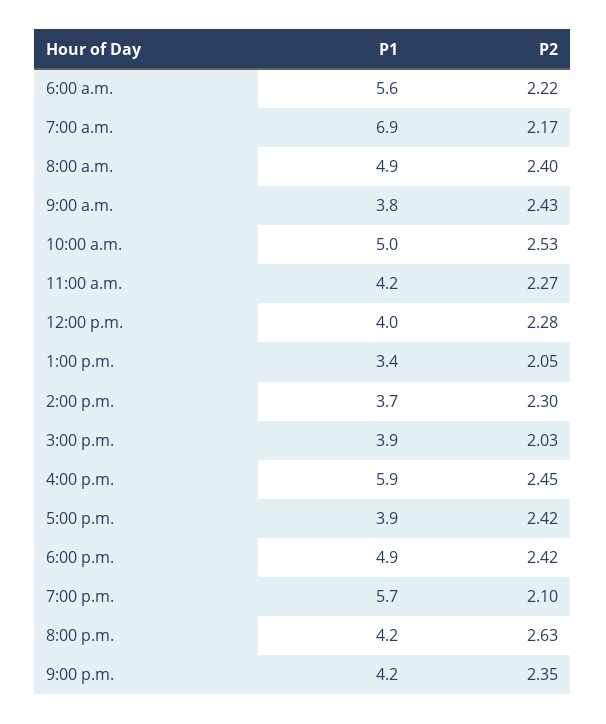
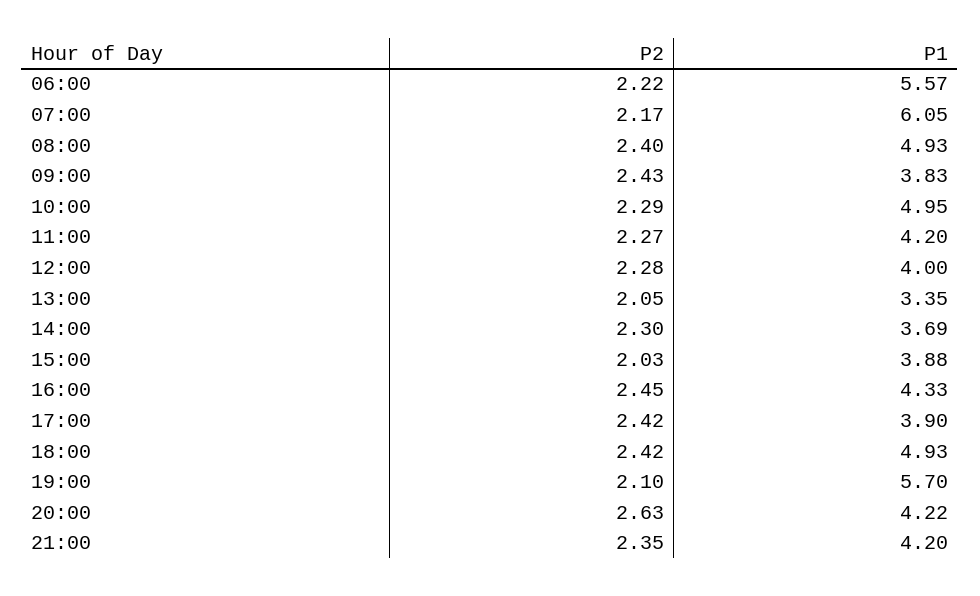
P1, 7:00 a.m.: 6.9 -> 6.05
P2, 10:00 a.m.: 2.53 -> 2.29
P1, 4:00 p.m.: 5.9 -> 4.33

